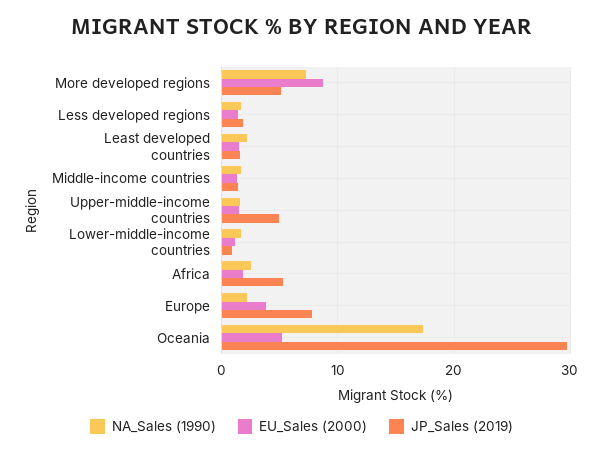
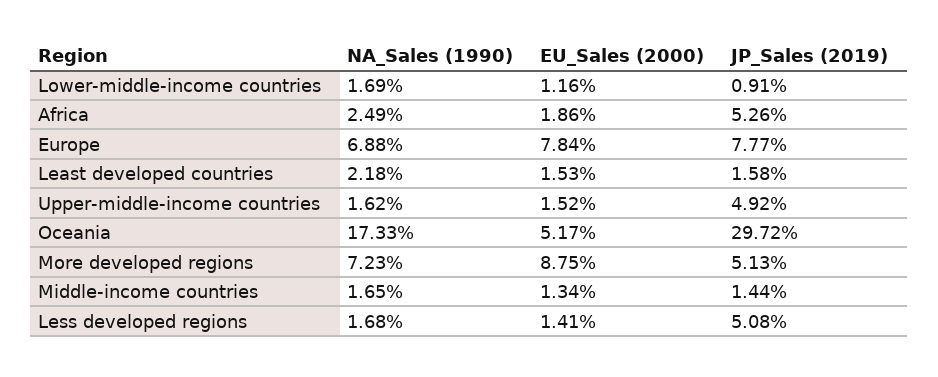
JP_Sales (2019), Less developed regions: 2 -> 5.08
NA_Sales (1990), Europe: 2 -> 6.88
EU_Sales (2000), Europe: 4 -> 7.84

